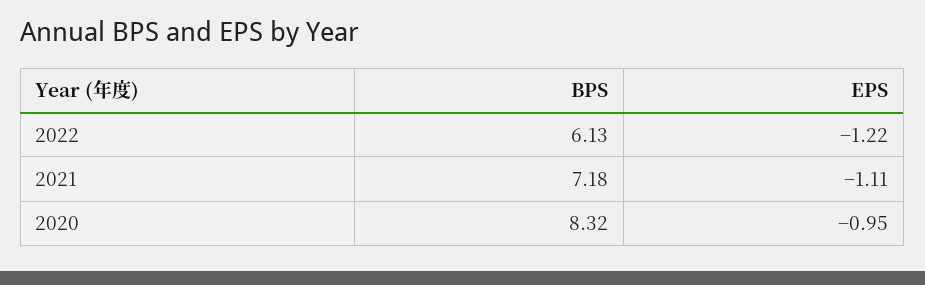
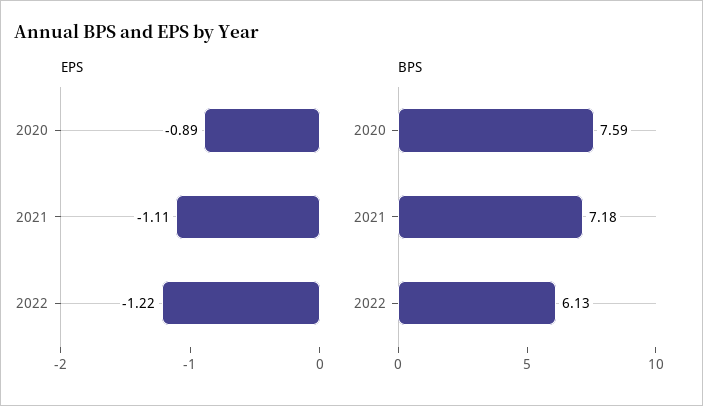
BPS, 2020: 8.32 -> 7.59
EPS, 2020: -0.95 -> -0.89

